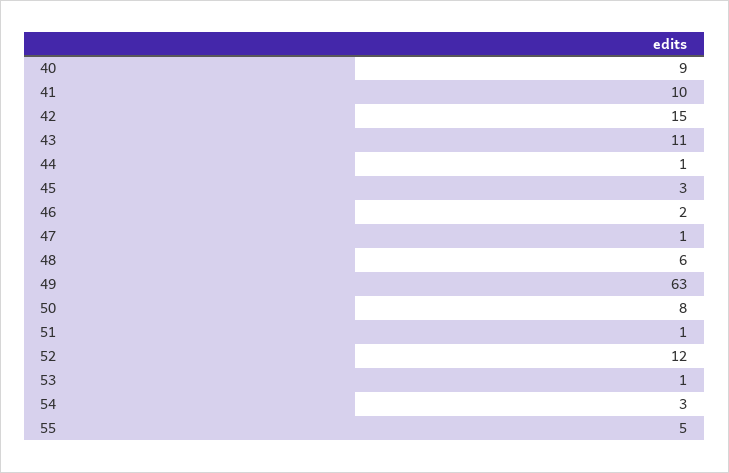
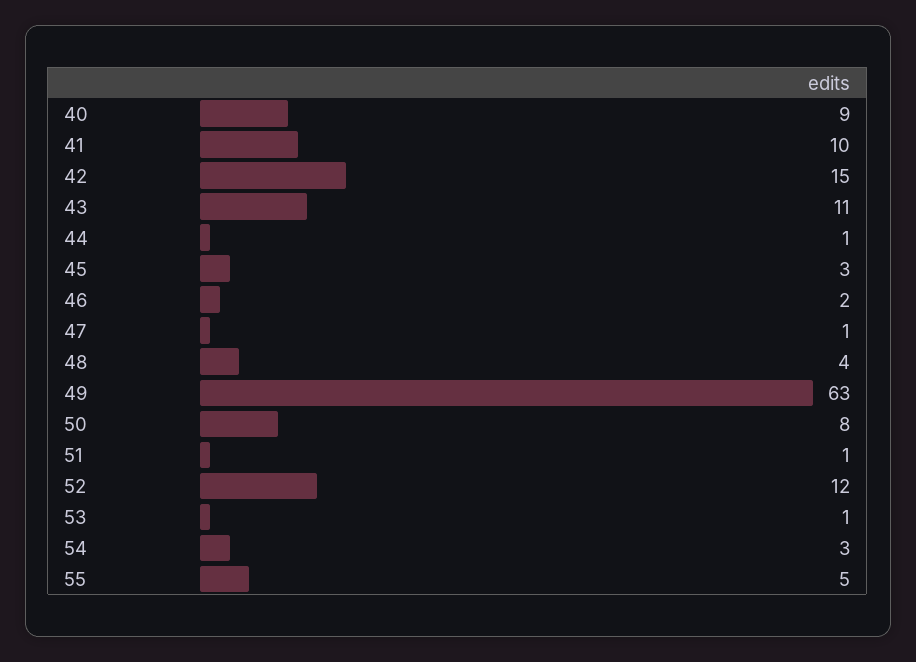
48: 6 -> 4

